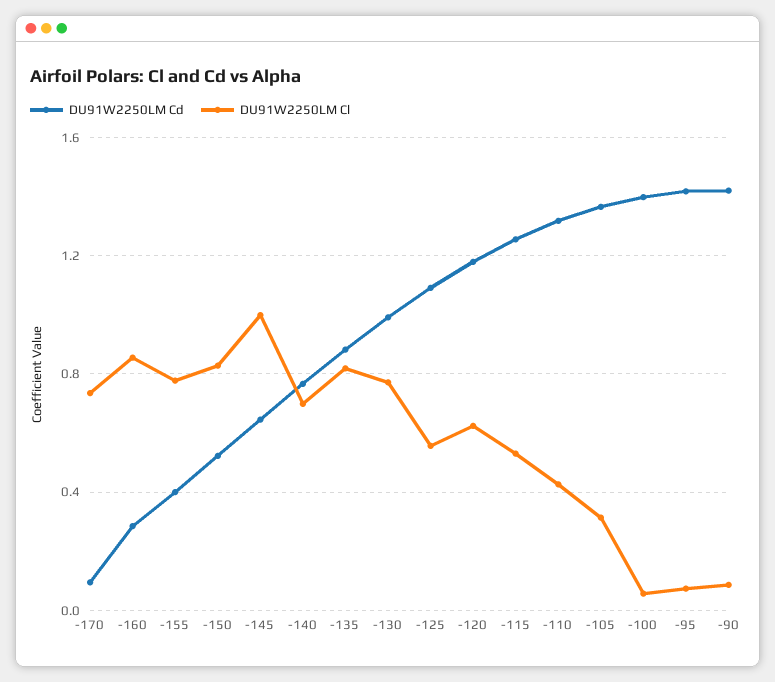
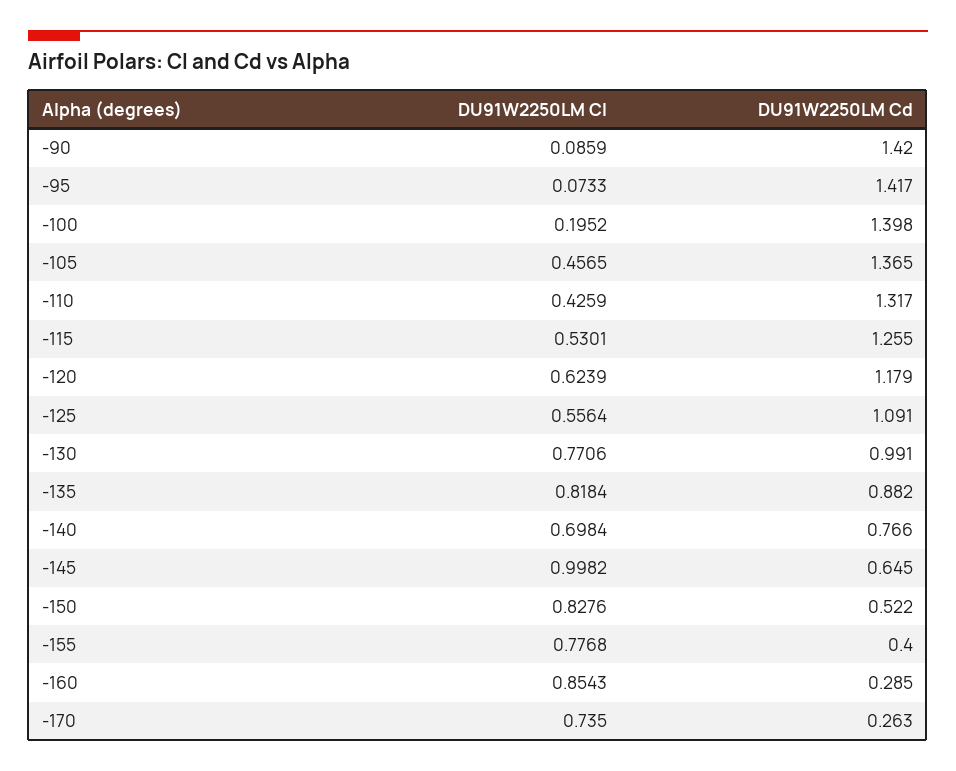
DU91W2250LM Cd, -170: 0.1 -> 0.263
DU91W2250LM Cl, -105: 0.3 -> 0.4565
DU91W2250LM Cl, -100: 0.05 -> 0.1952

